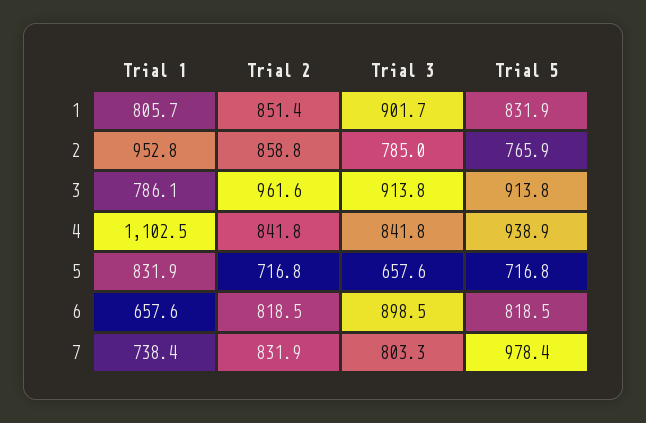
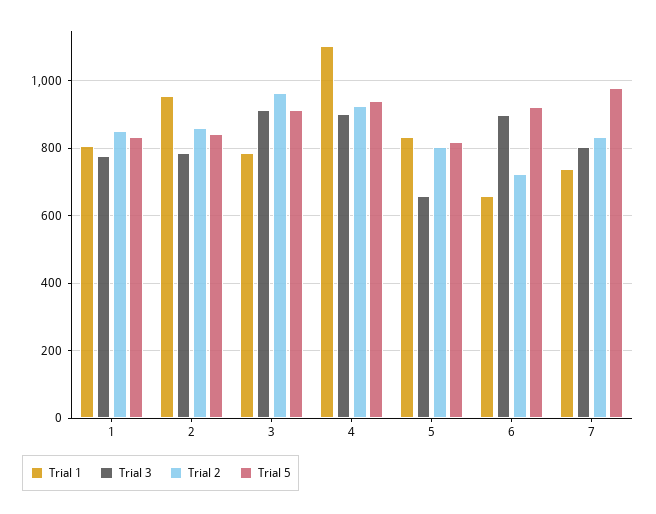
Trial 3, 1: 901.7 -> 780
Trial 5, 2: 765.9 -> 840
Trial 2, 4: 841.8 -> 920
Trial 3, 4: 841.8 -> 900
Trial 2, 5: 716.8 -> 800
Trial 5, 5: 716.8 -> 820
Trial 2, 6: 818.5 -> 720
Trial 5, 6: 818.5 -> 920

